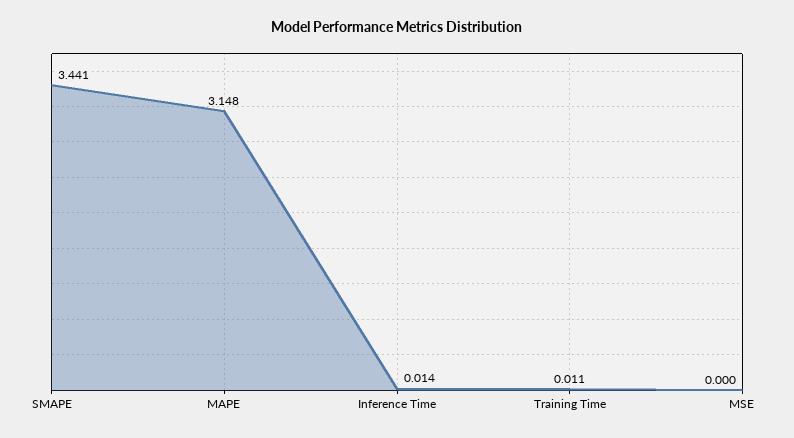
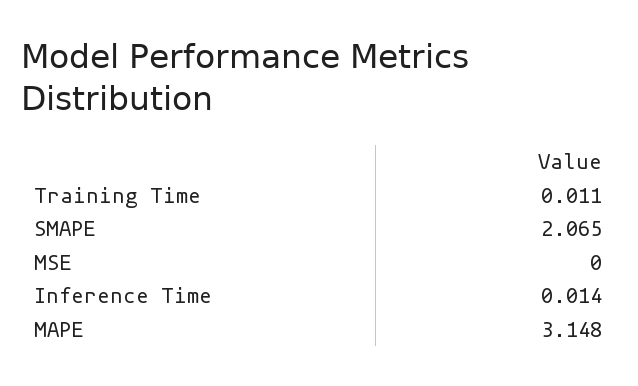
SMAPE: 3.441 -> 2.065

